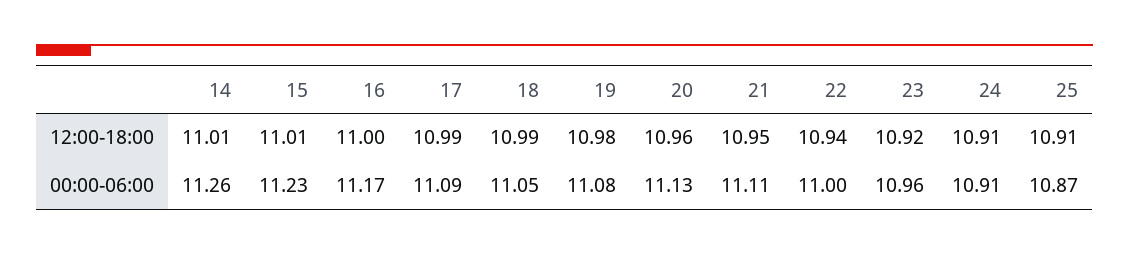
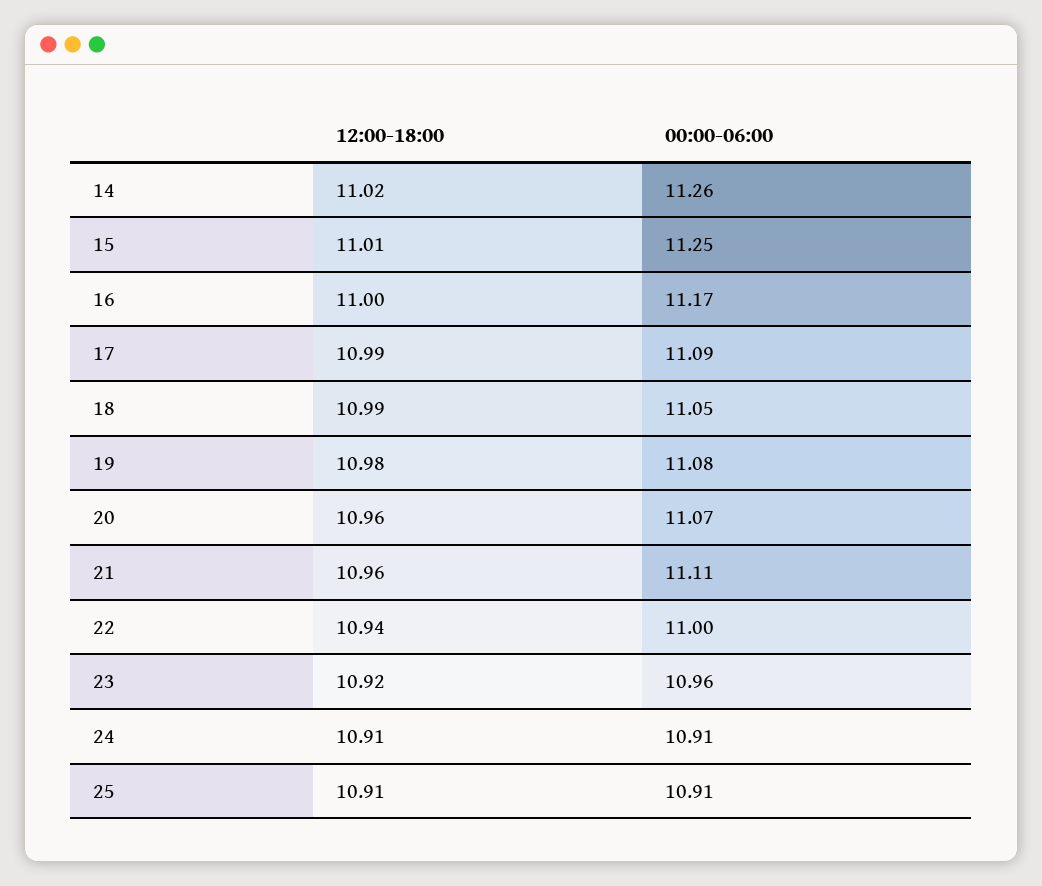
14, 12:00-18:00: 11.01 -> 11.02
21, 12:00-18:00: 10.95 -> 10.96
15, 00:00-06:00: 11.23 -> 11.25
20, 00:00-06:00: 11.13 -> 11.07
25, 00:00-06:00: 10.87 -> 10.91

